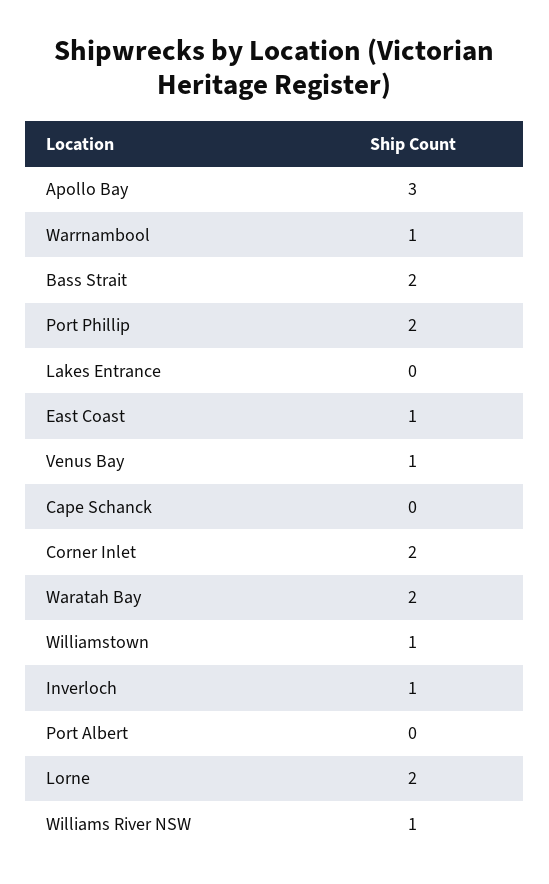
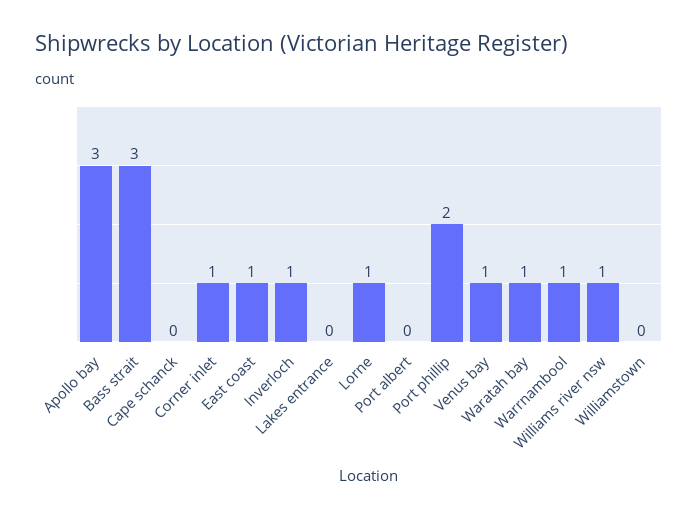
Bass Strait: 2 -> 3
Corner Inlet: 2 -> 1
Waratah Bay: 2 -> 1
Williamstown: 1 -> 0
Lorne: 2 -> 1

